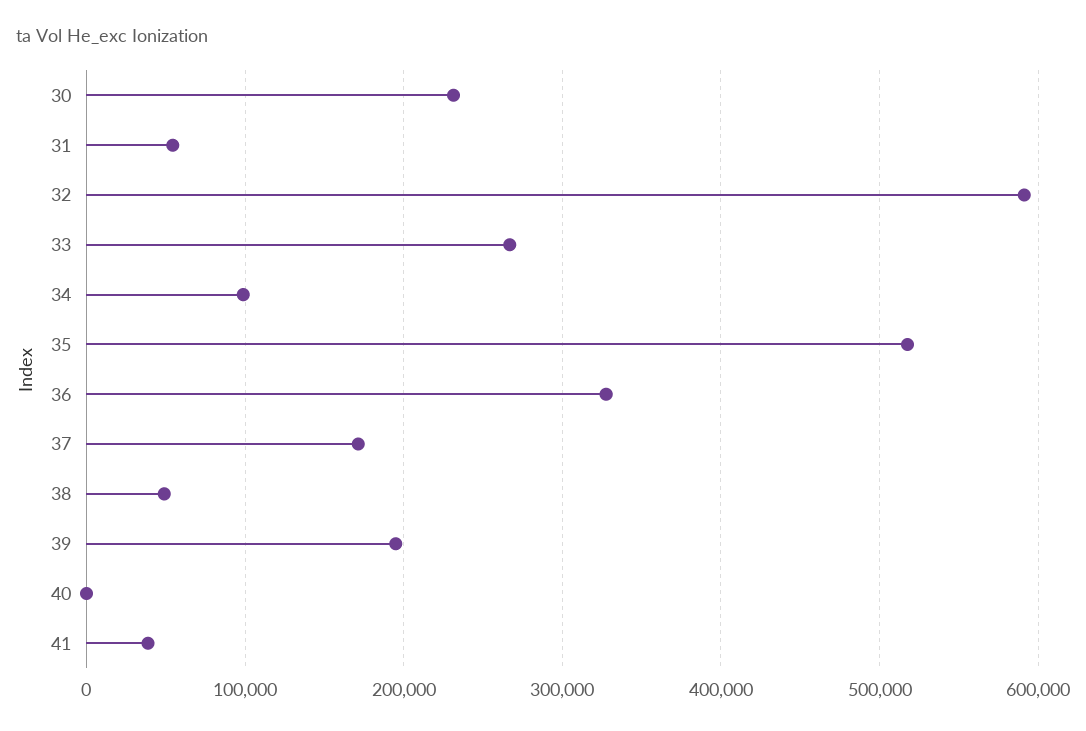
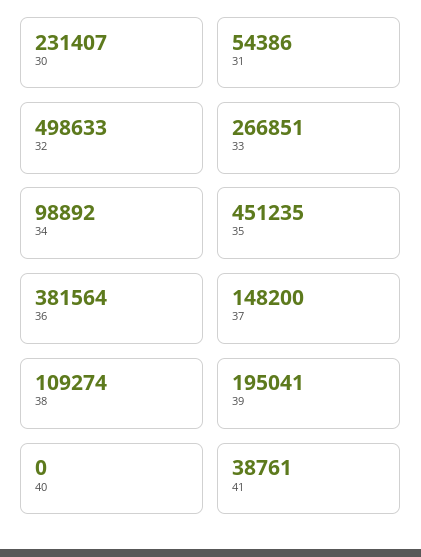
32: 590000 -> 498633
35: 520000 -> 451235
36: 330000 -> 381564
37: 170000 -> 148200
38: 50000 -> 109274

